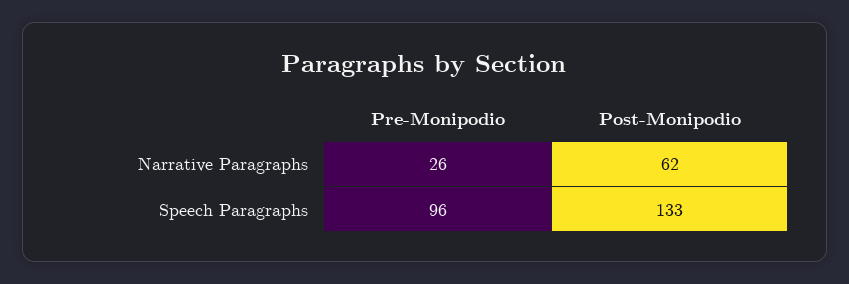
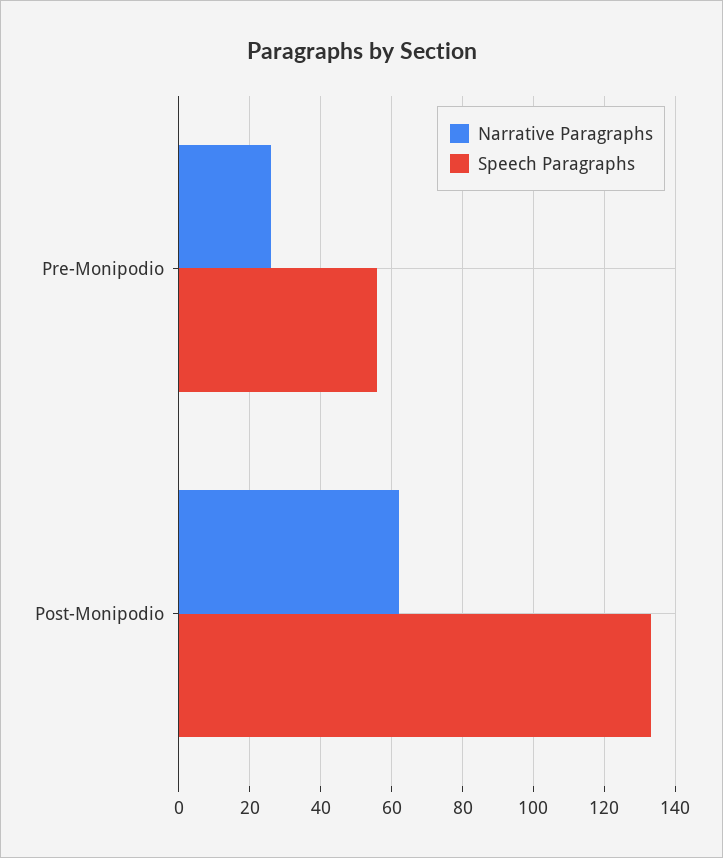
Speech Paragraphs, Pre-Monipodio: 96 -> 55

